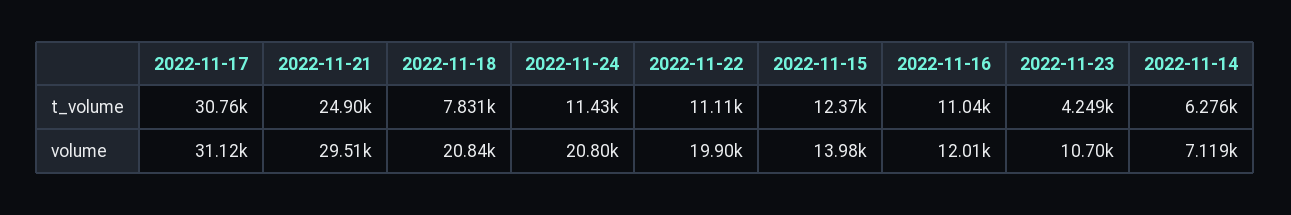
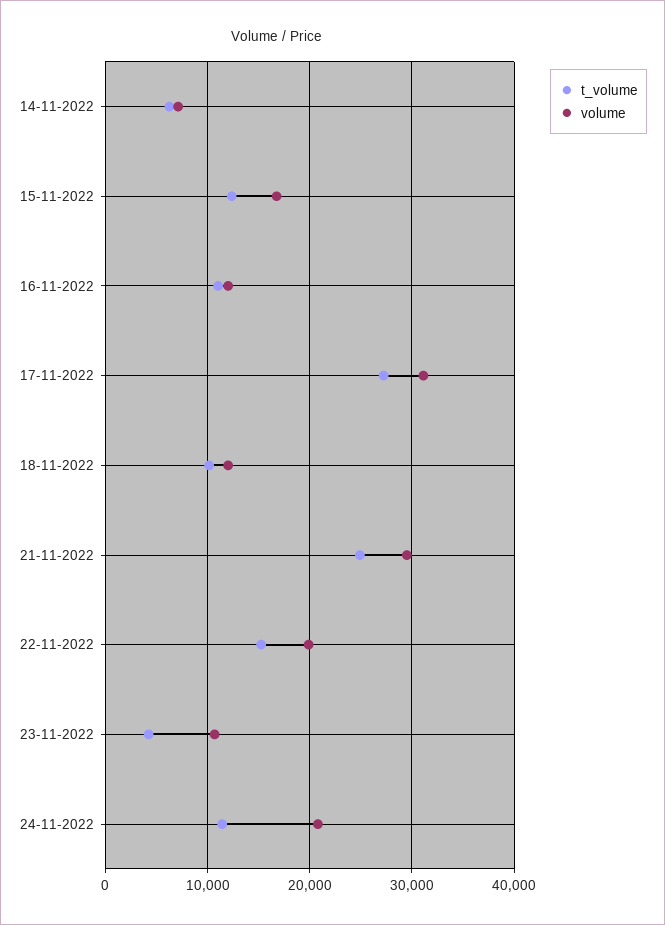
t_volume, 2022-11-17: 30760 -> 27000
t_volume, 2022-11-18: 7831 -> 10000
t_volume, 2022-11-22: 11110 -> 15000
volume, 2022-11-18: 20840 -> 12000
volume, 2022-11-15: 13980 -> 17000

